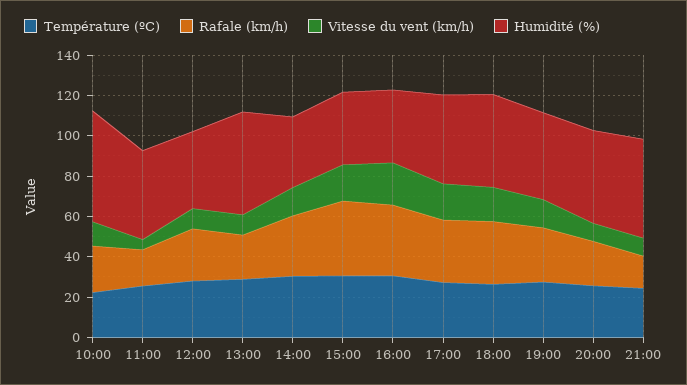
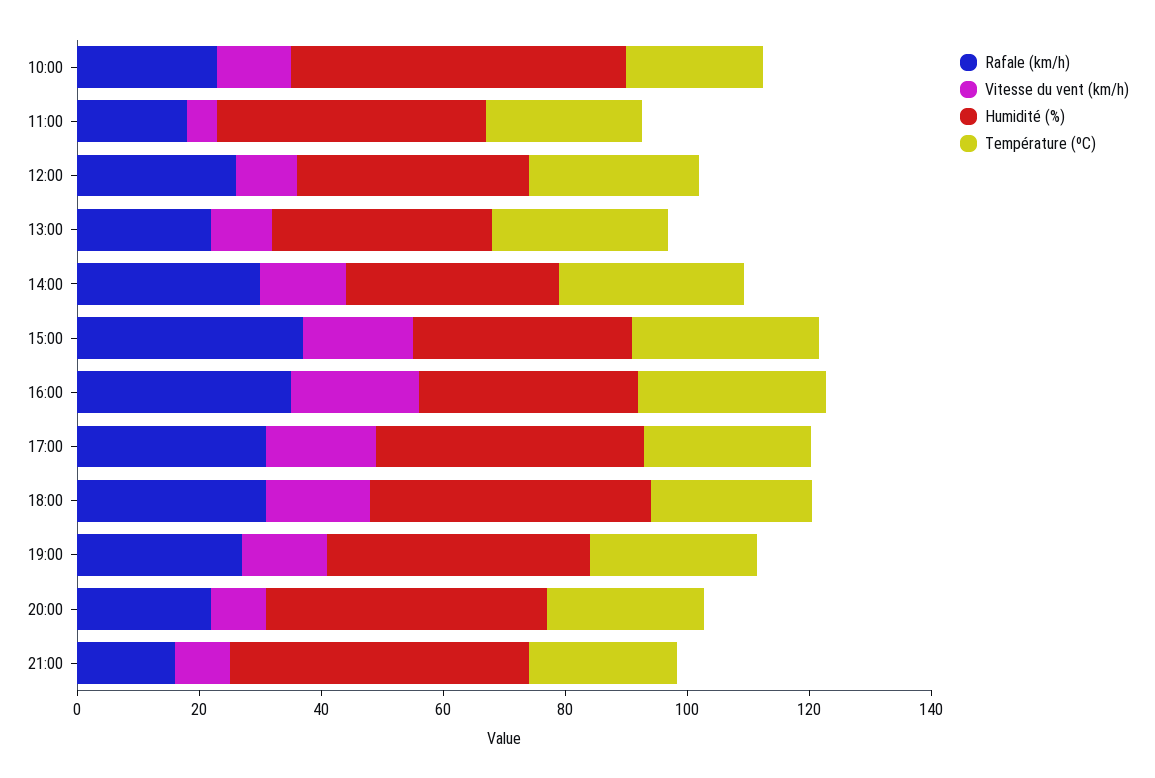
Humidité (%), 13:00: 50 -> 35

